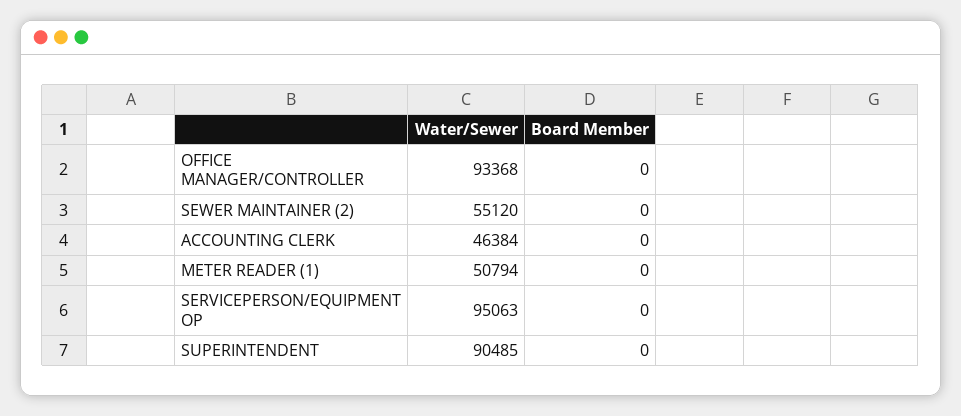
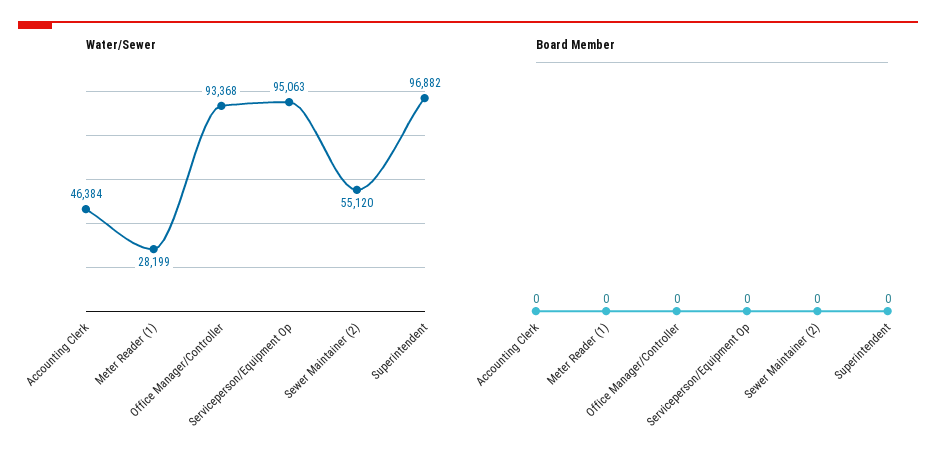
Water/Sewer, METER READER (1): 50794 -> 28199
Water/Sewer, SUPERINTENDENT: 90485 -> 96882

